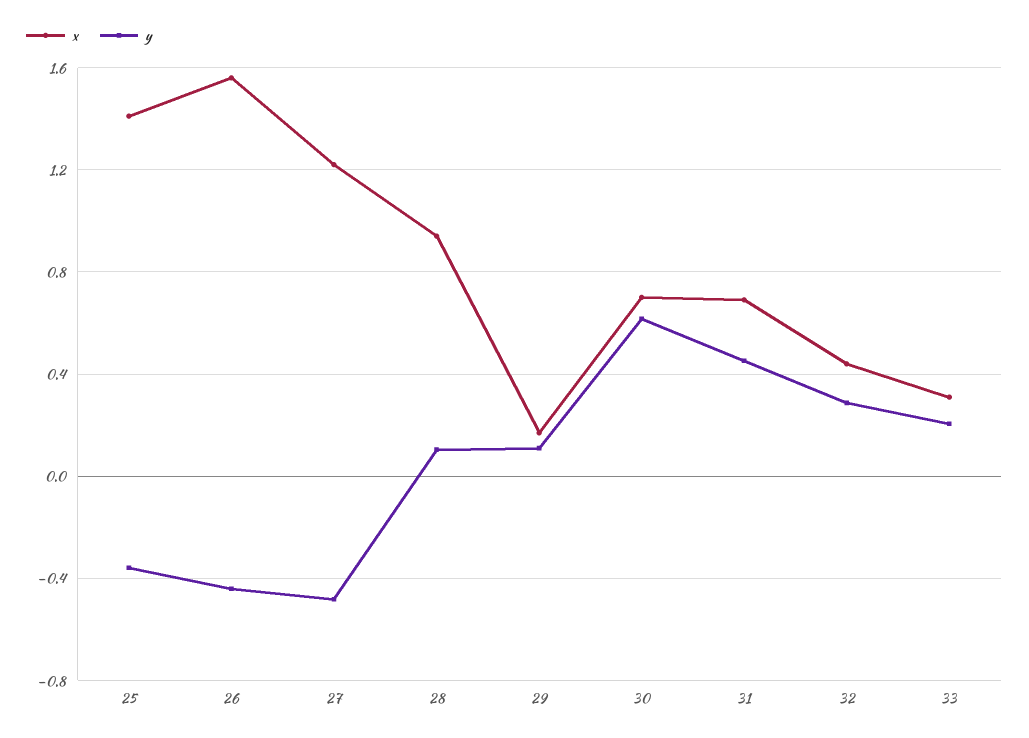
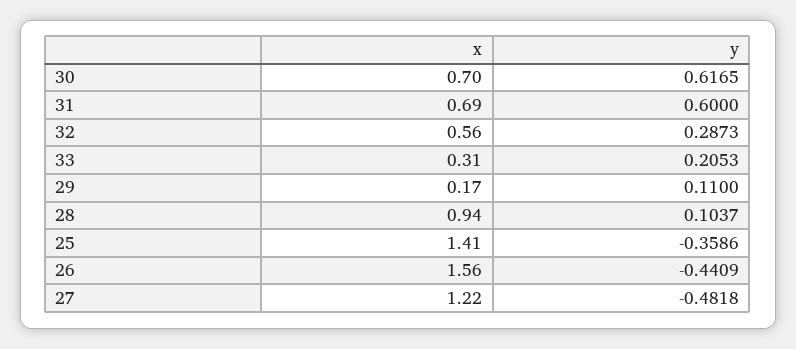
y, 31: 0.45 -> 0.6
x, 32: 0.45 -> 0.56

